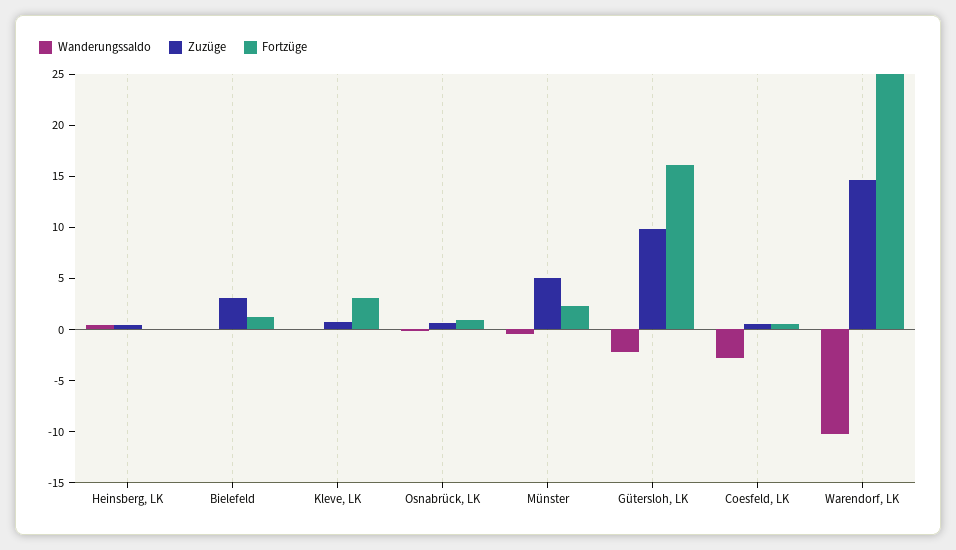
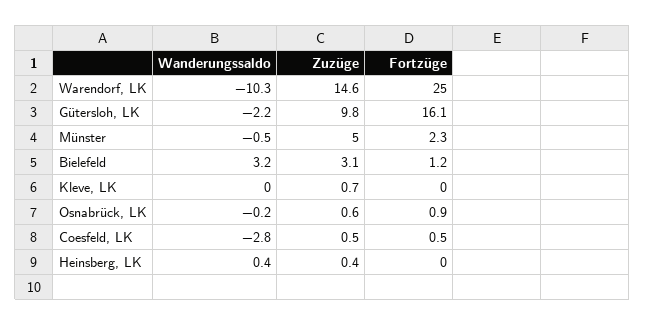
Wanderungssaldo, Bielefeld: 0 -> 3.2
Fortzüge, Kleve, LK: 3 -> 0

